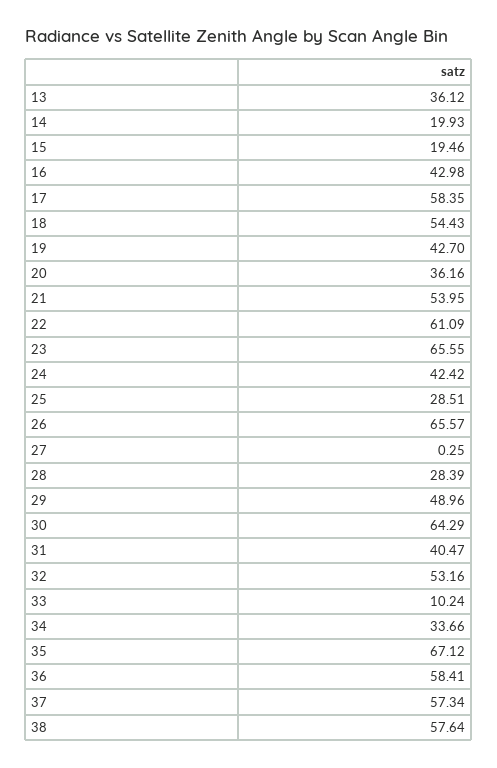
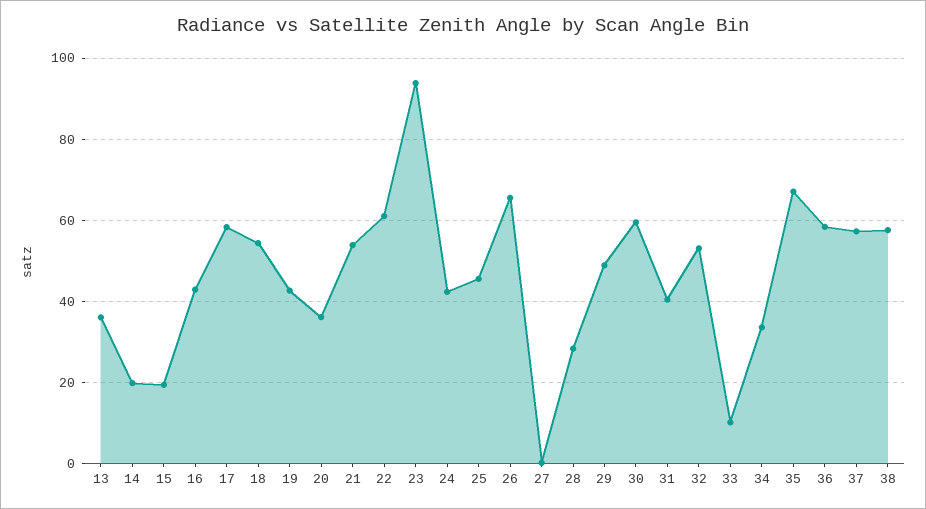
23: 65.55 -> 94
25: 28.51 -> 46
30: 64.29 -> 60

